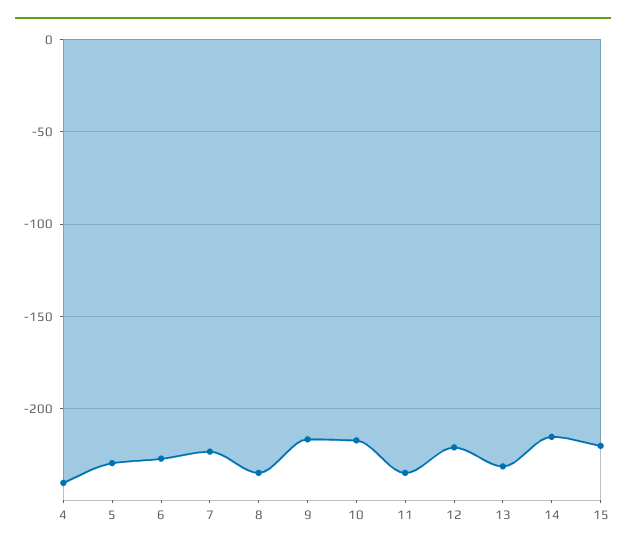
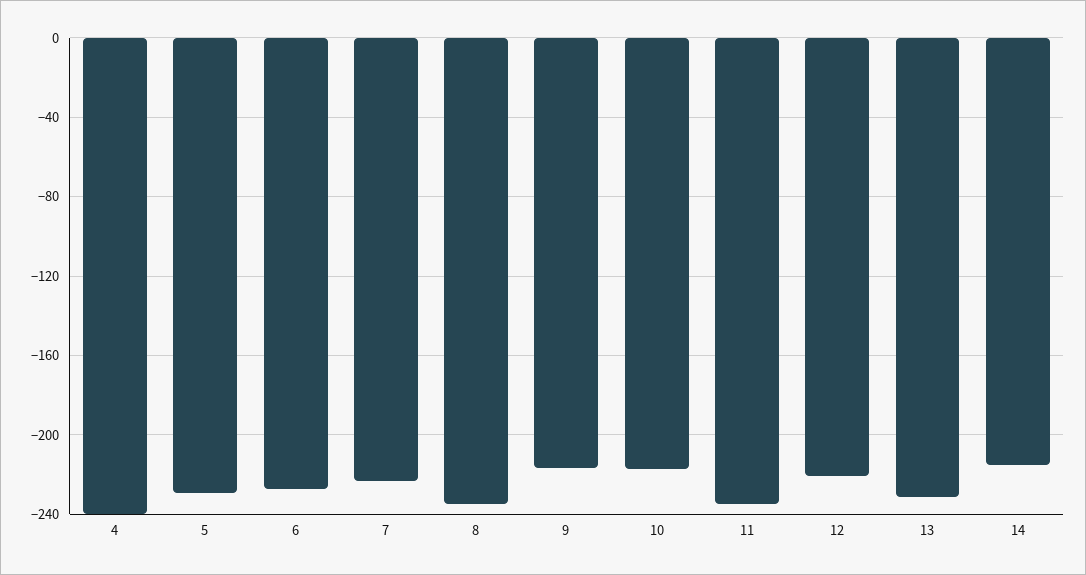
15: -220 -> none

